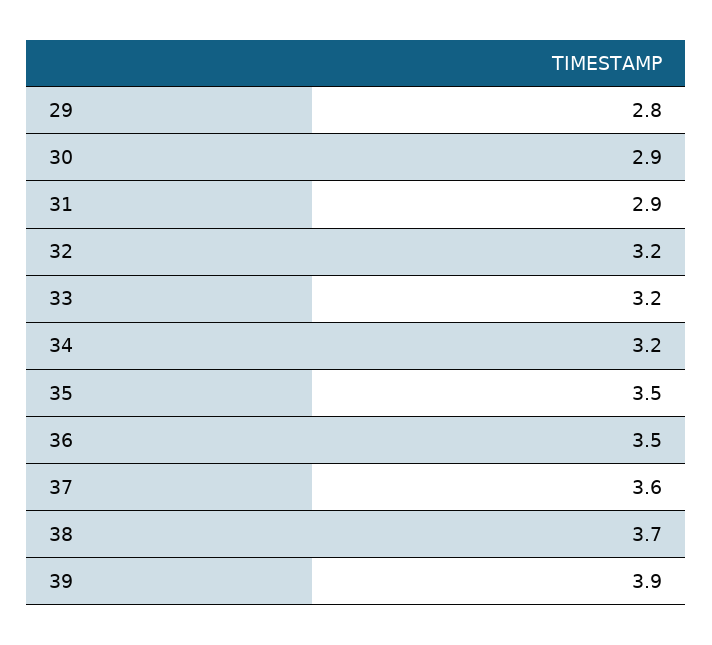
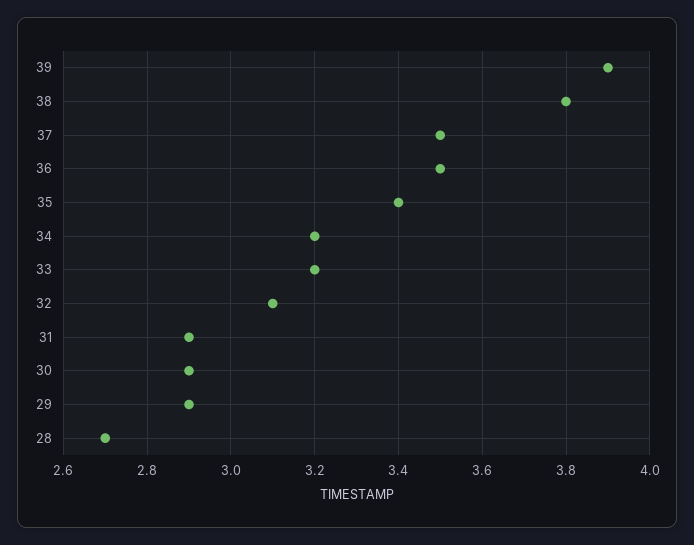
29: 2.8 -> 2.9
32: 3.2 -> 3.1
35: 3.5 -> 3.4
37: 3.6 -> 3.5
38: 3.7 -> 3.8
28: none -> 2.7

